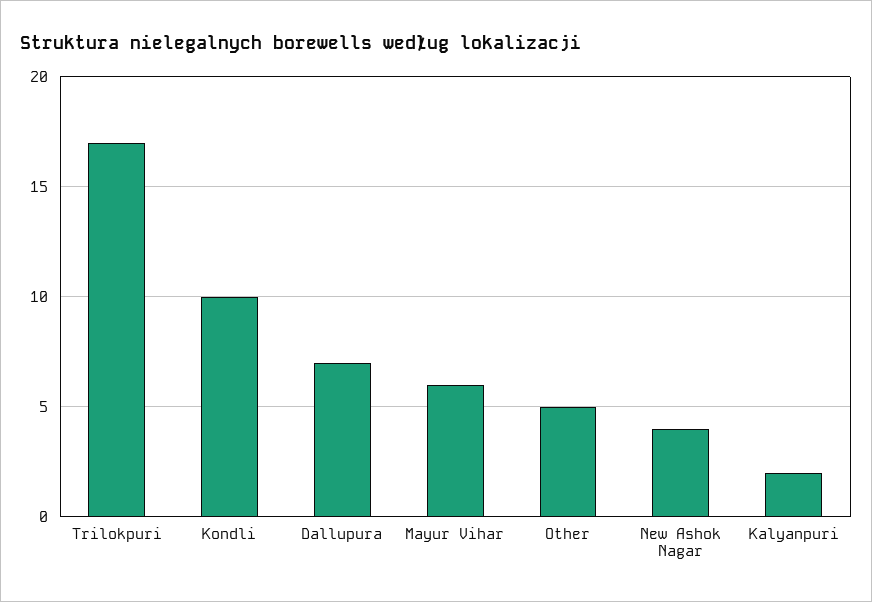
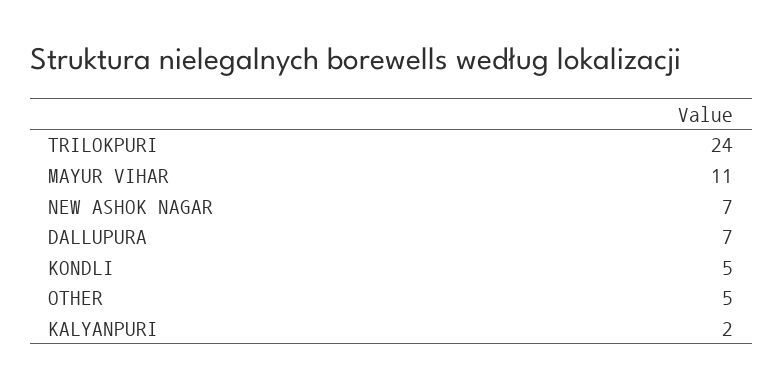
Trilokpuri: 17 -> 24
Kondli: 10 -> 5
Mayur Vihar: 6 -> 11
New Ashok Nagar: 4 -> 7

